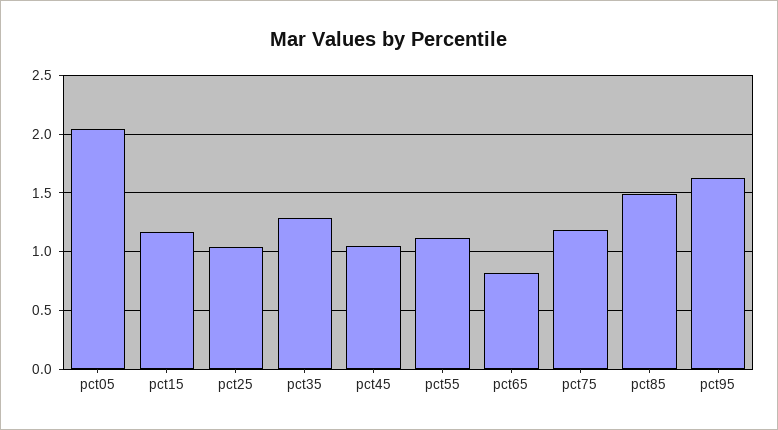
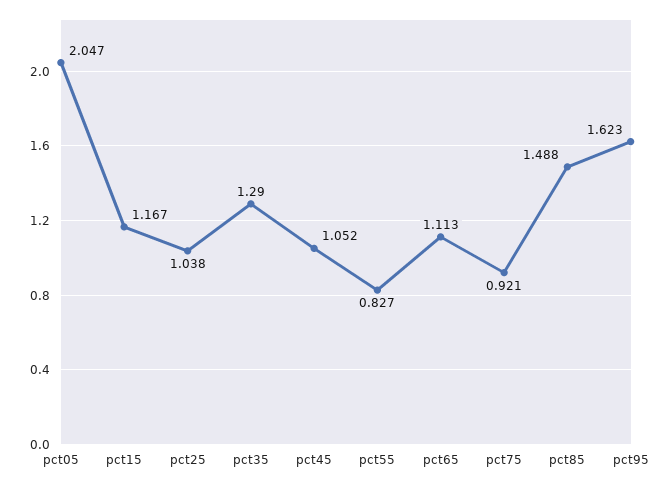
pct55: 1.1 -> 0.827
pct65: 0.8 -> 1.113
pct75: 1.2 -> 0.921

